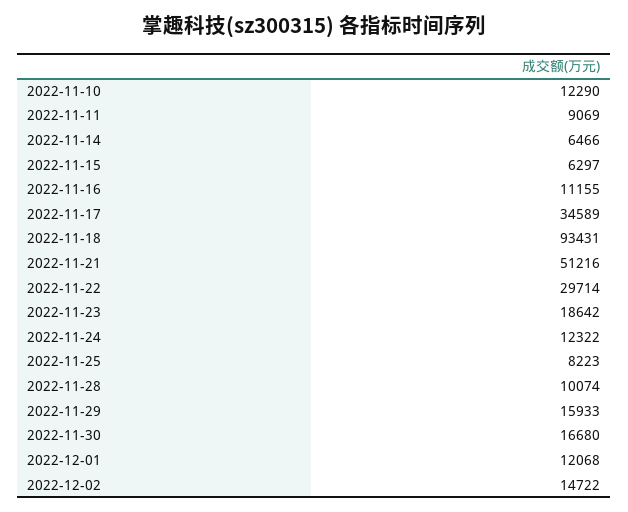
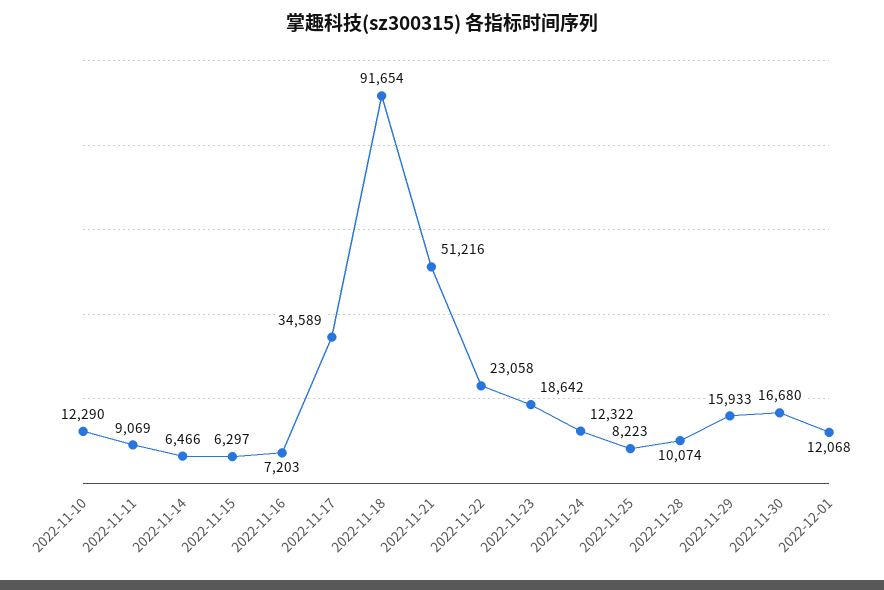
2022-11-16: 11155 -> 7203
2022-11-18: 93431 -> 91654
2022-11-22: 29714 -> 23058
2022-12-02: 14722 -> none

